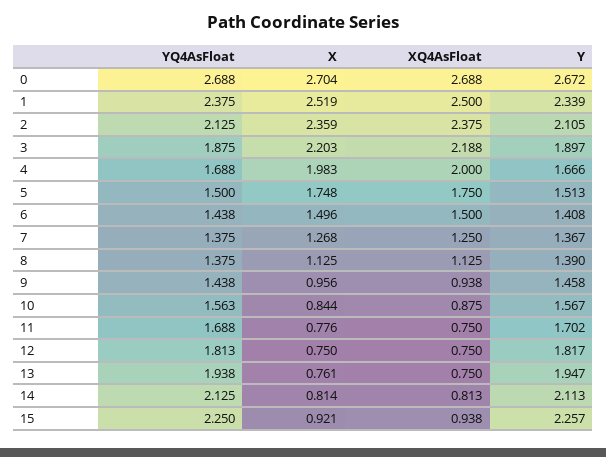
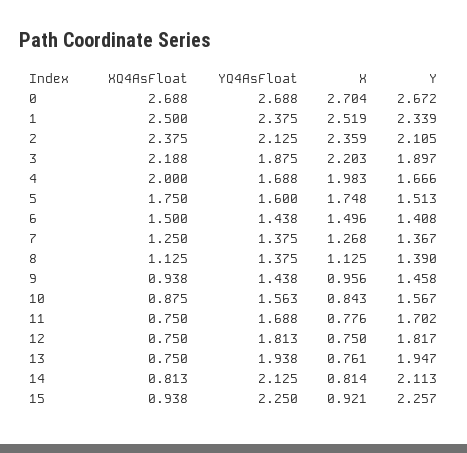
YQ4AsFloat, 5: 1.5 -> 1.6
X, 10: 0.844 -> 0.843

